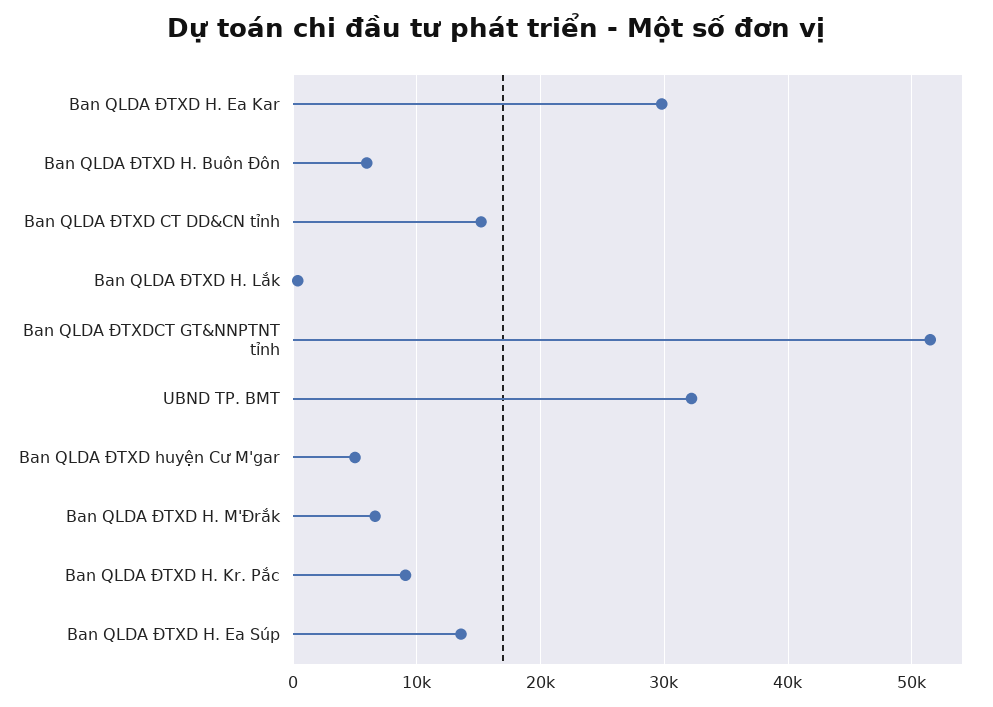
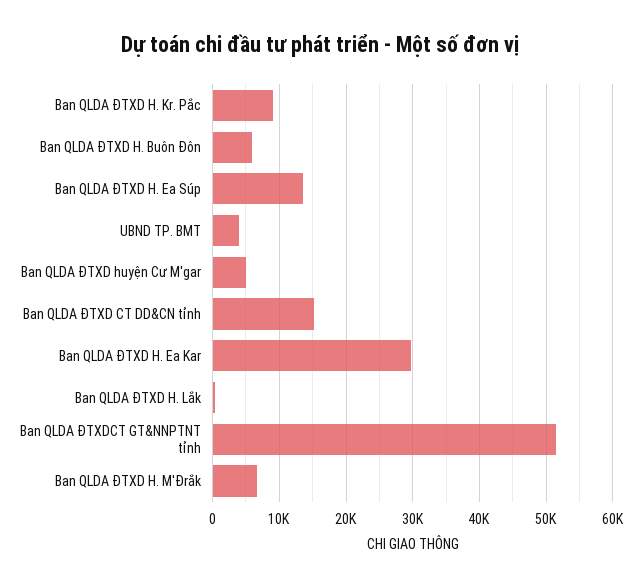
UBND TP. BMT: 32000 -> 4000

